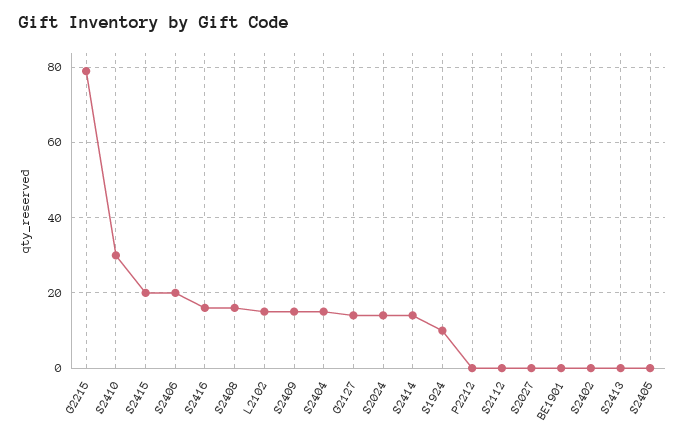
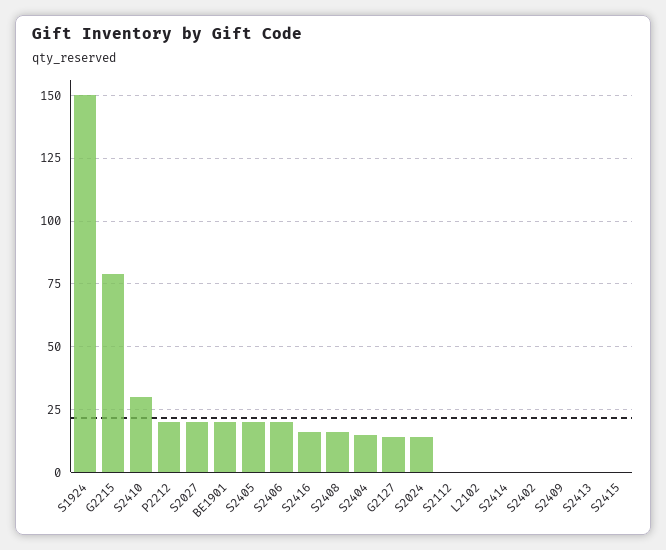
S2415: 20 -> 0
L2102: 15 -> 0
S2409: 15 -> 0
S2414: 15 -> 0
S1924: 10 -> 150
P2212: 0 -> 20
S2027: 0 -> 20
BE1901: 0 -> 20
S2405: 0 -> 20

